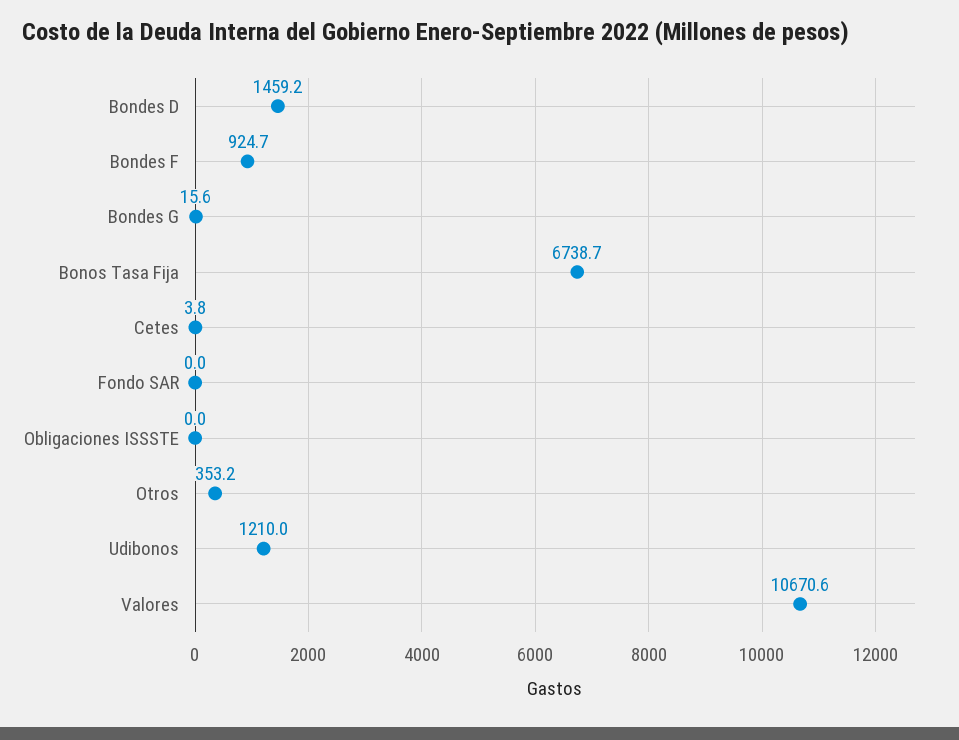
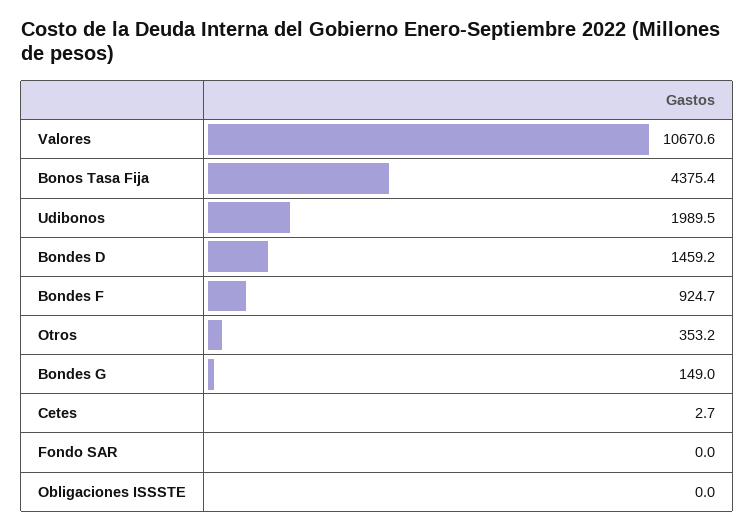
Bondes G: 15.6 -> 149
Bonos Tasa Fija: 6738.7 -> 4375.4
Cetes: 3.8 -> 2.7
Udibonos: 1210 -> 1989.5

